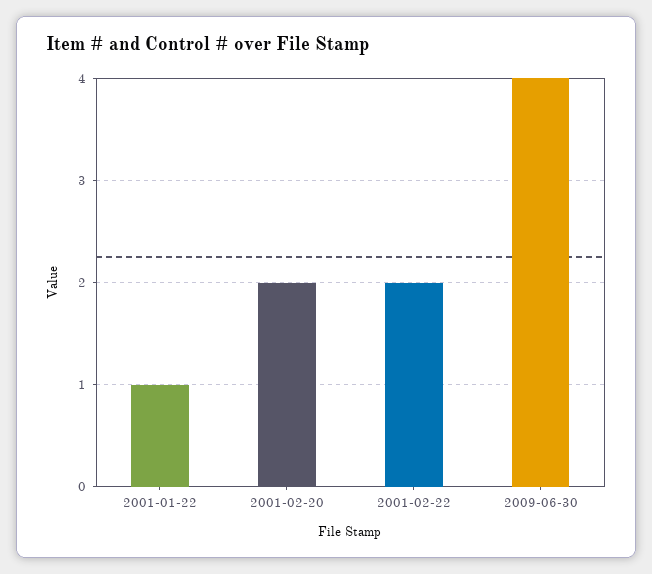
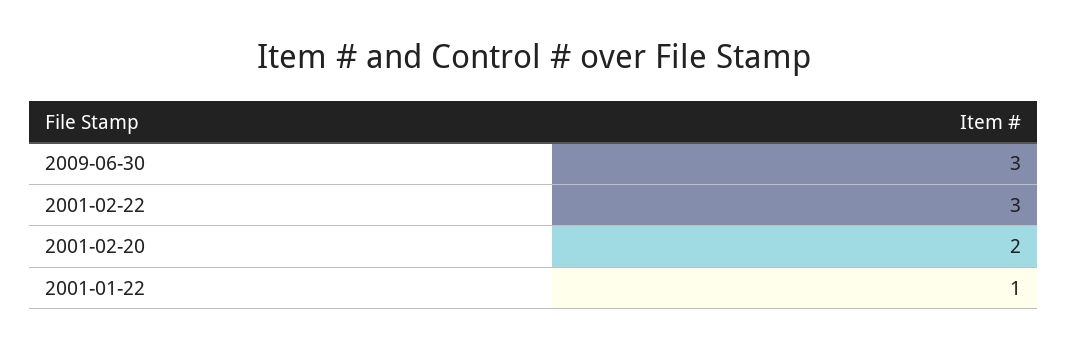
2001-02-22: 2 -> 3
2009-06-30: 4 -> 3

